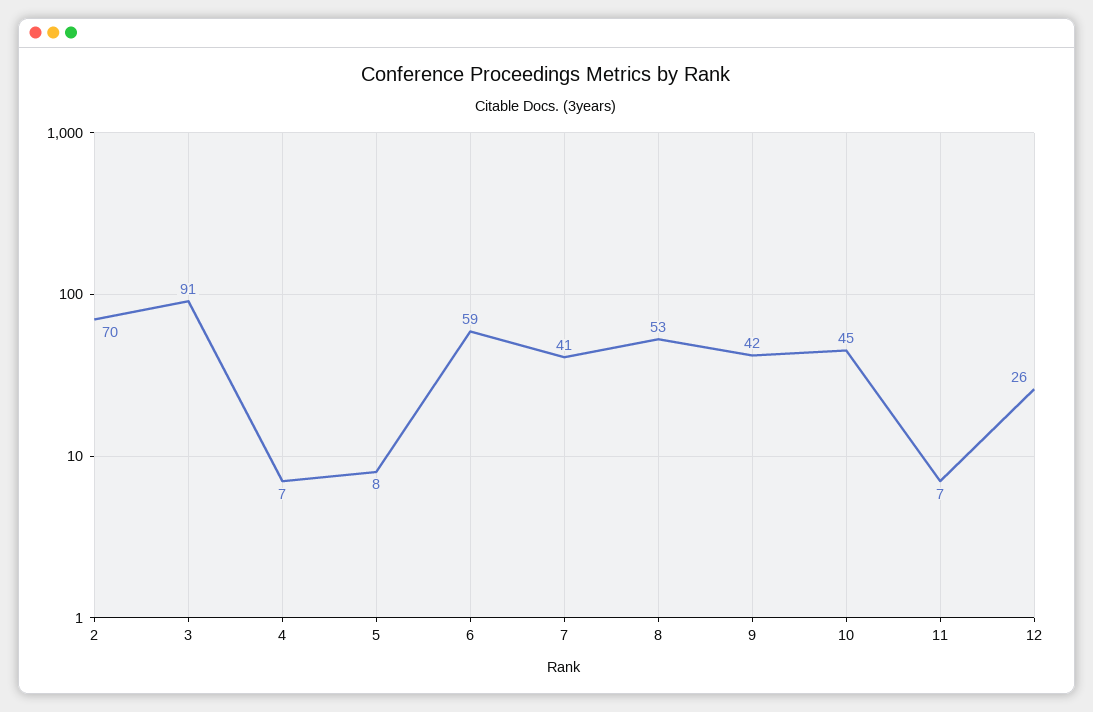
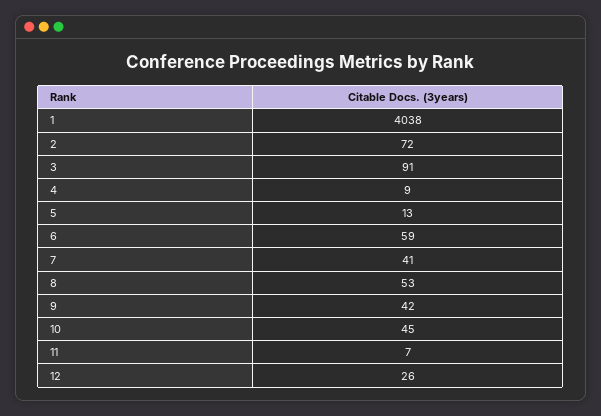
2: 70 -> 72
4: 7 -> 9
5: 8 -> 13
1: none -> 4038

